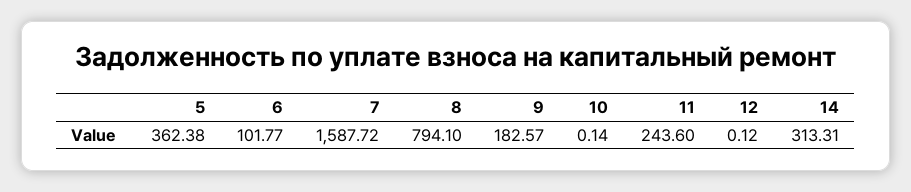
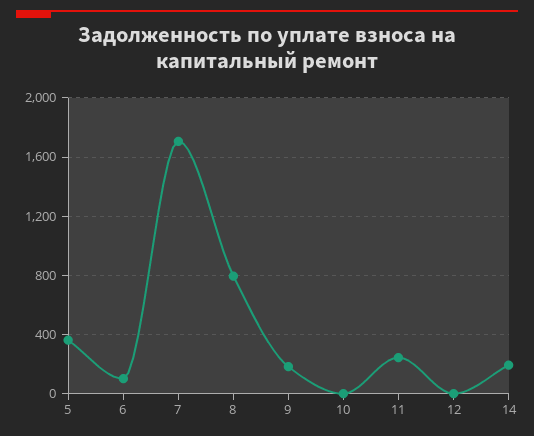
7: 1587.72 -> 1700
14: 313.31 -> 200

